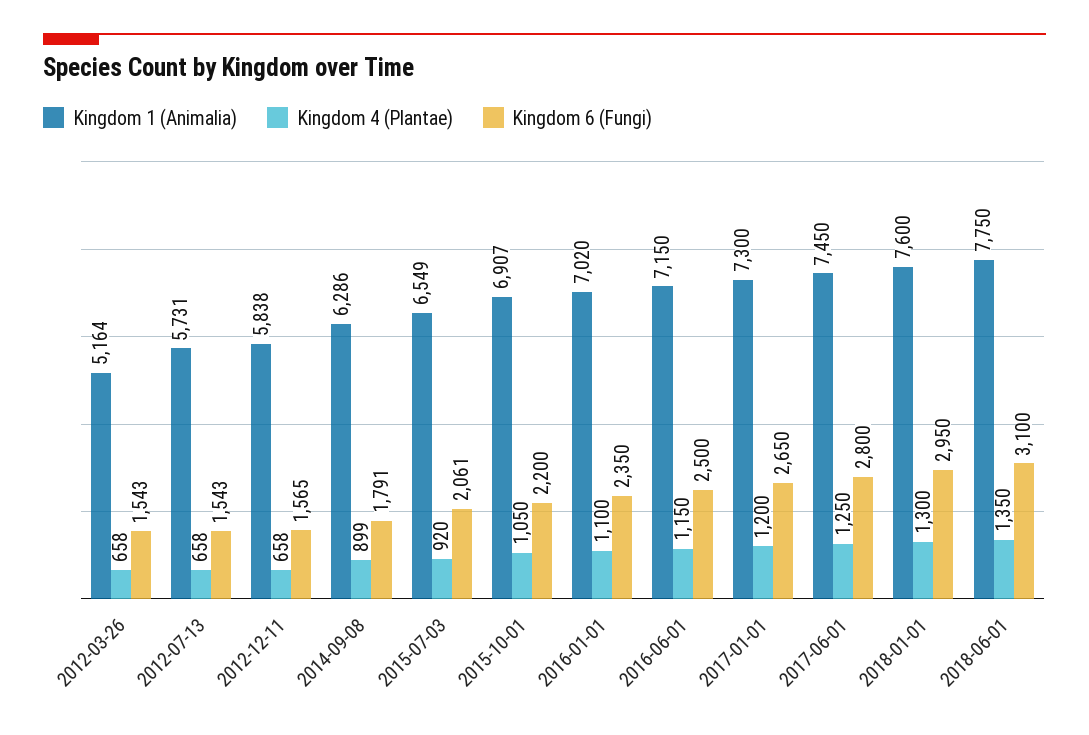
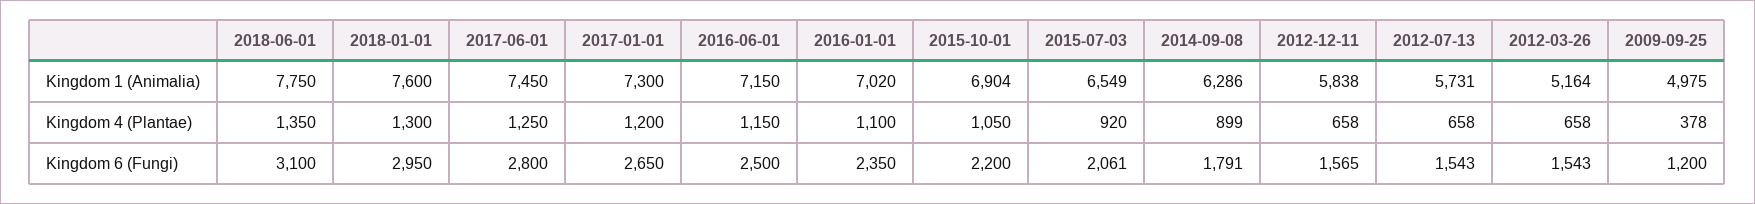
Kingdom 1 (Animalia), 2015-10-01: 6907 -> 6904
Kingdom 1 (Animalia), 2009-09-25: none -> 4975
Kingdom 4 (Plantae), 2009-09-25: none -> 378
Kingdom 6 (Fungi), 2009-09-25: none -> 1200

